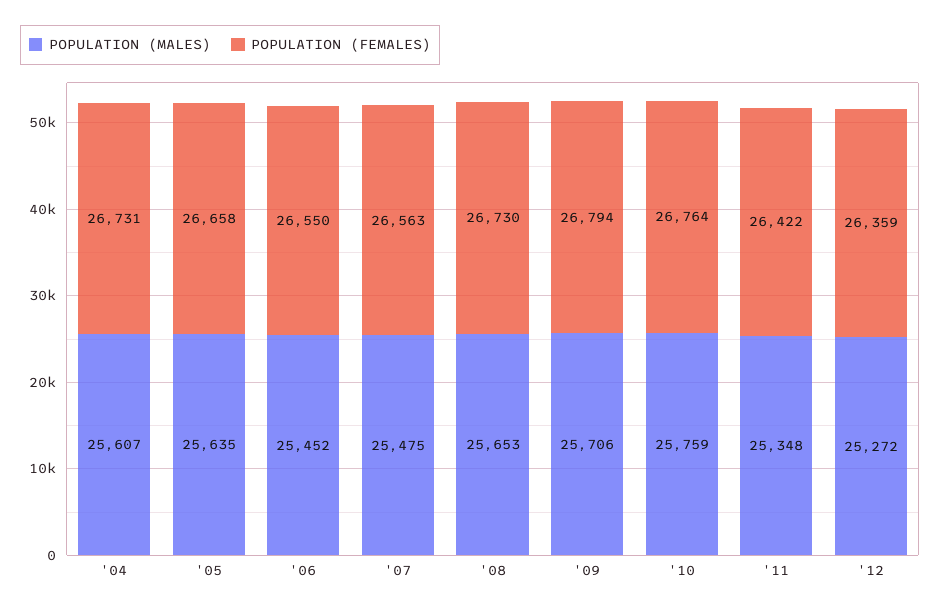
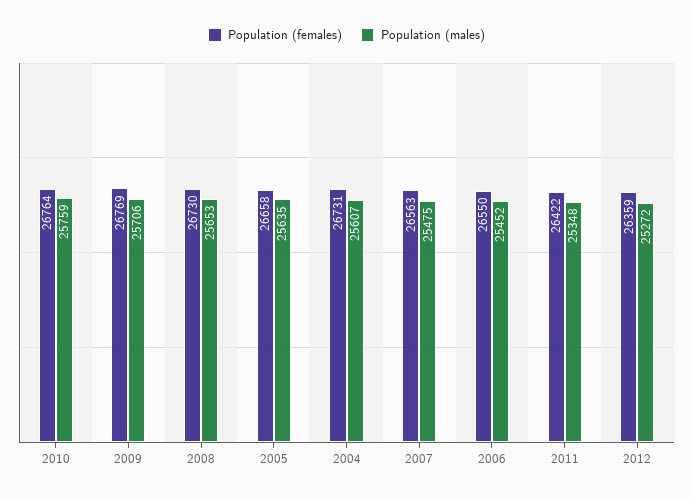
POPULATION (FEMALES), '09: 26794 -> 26769

